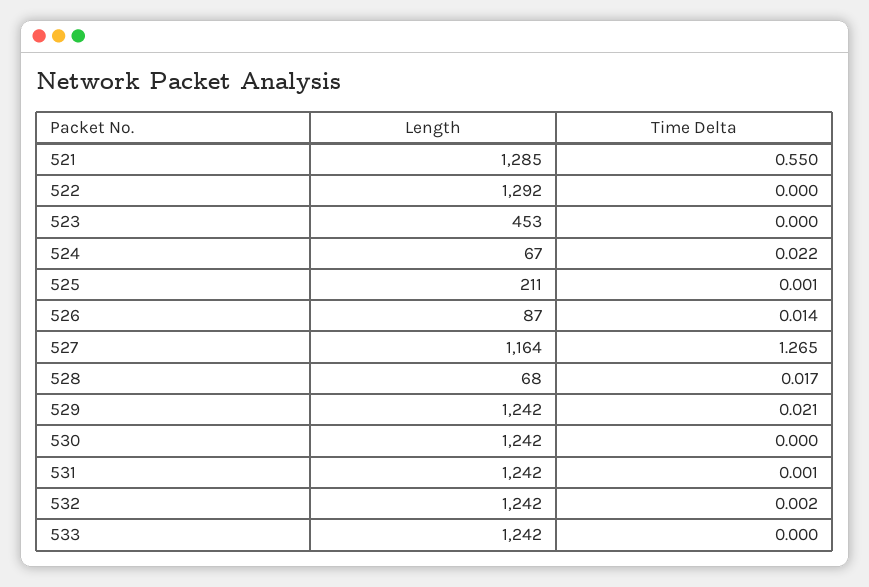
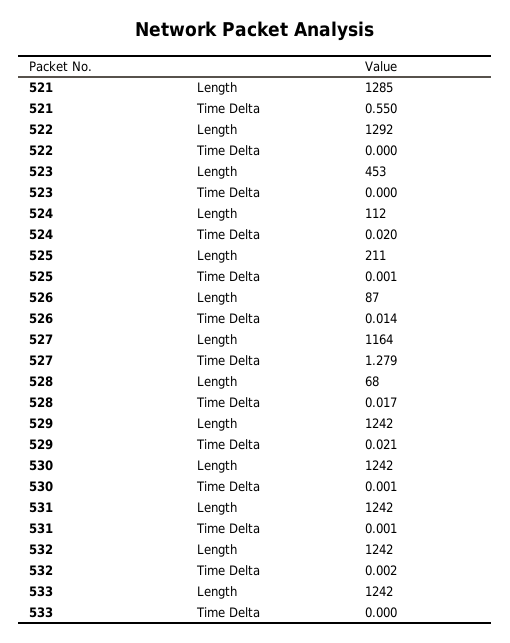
Length, 524: 67 -> 112
Time Delta, 524: 0.022 -> 0.02
Time Delta, 527: 1.265 -> 1.279
Time Delta, 530: 0 -> 0.001

